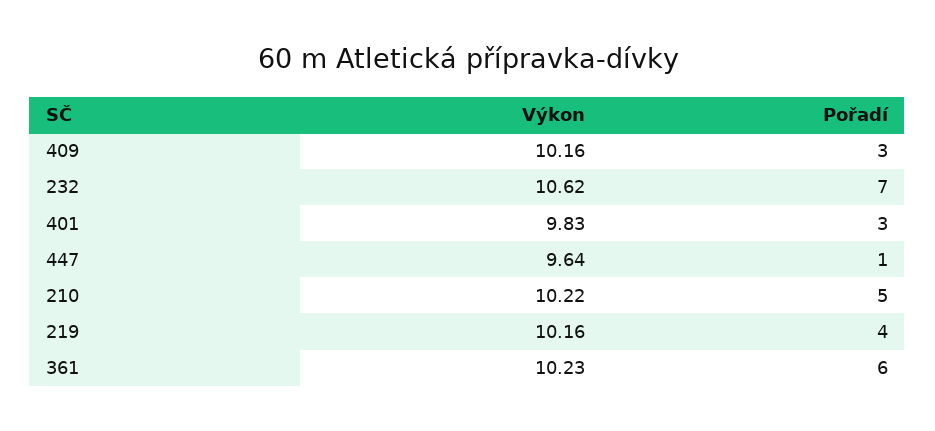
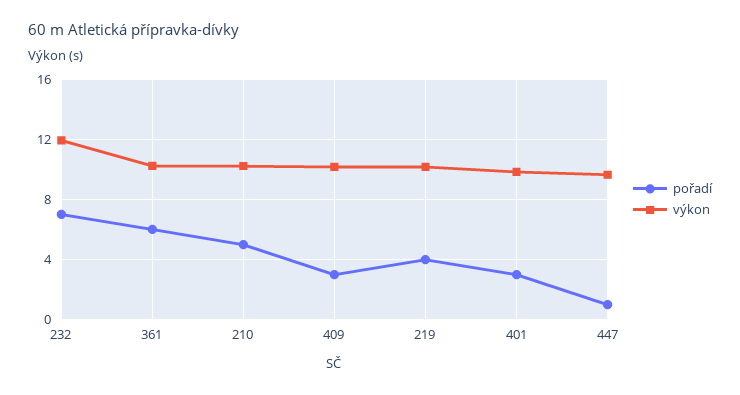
Výkon, 232: 10.62 -> 12

